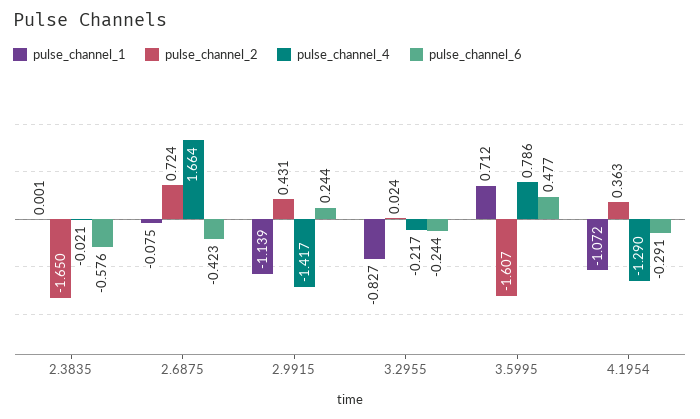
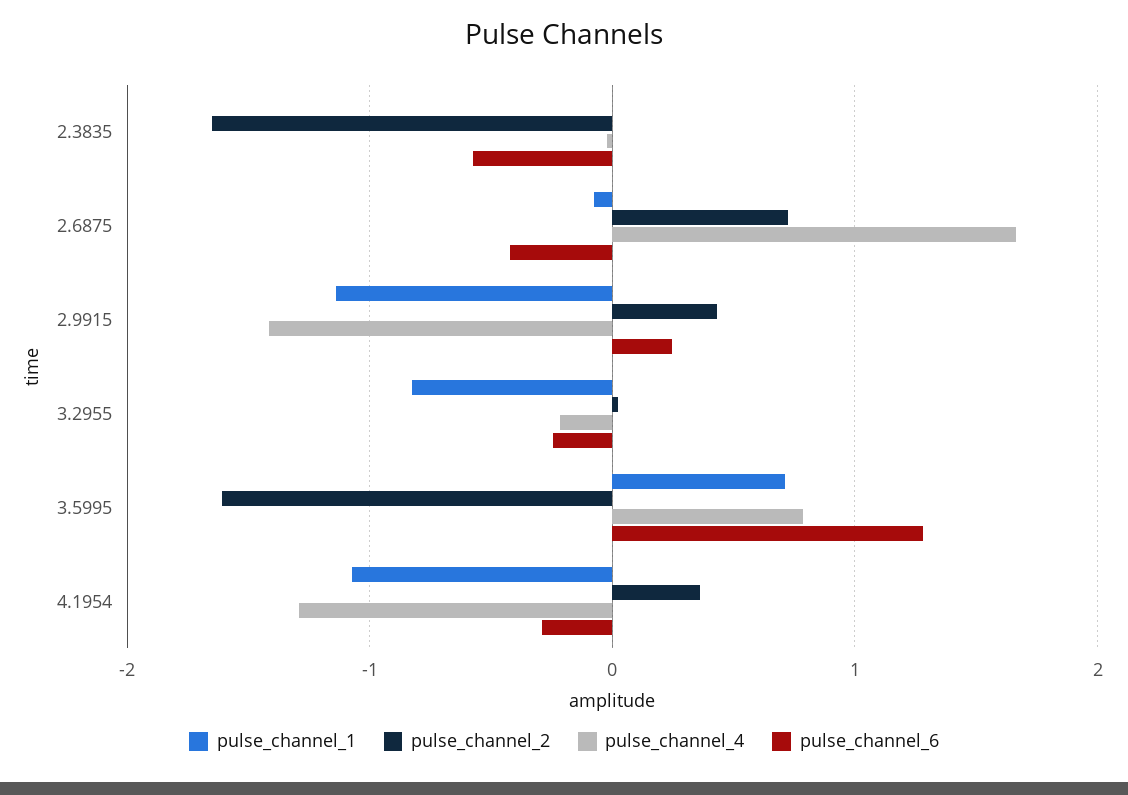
pulse_channel_6, 3.5995: 0.477 -> 1.3

